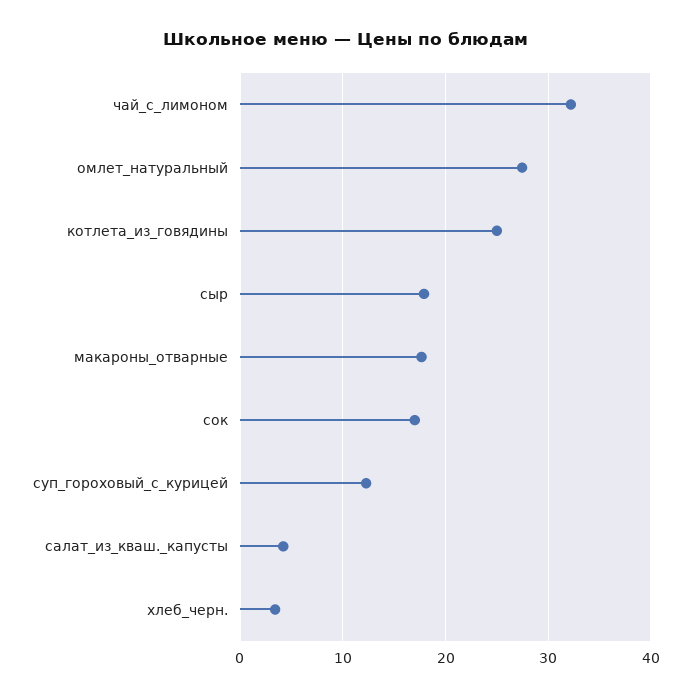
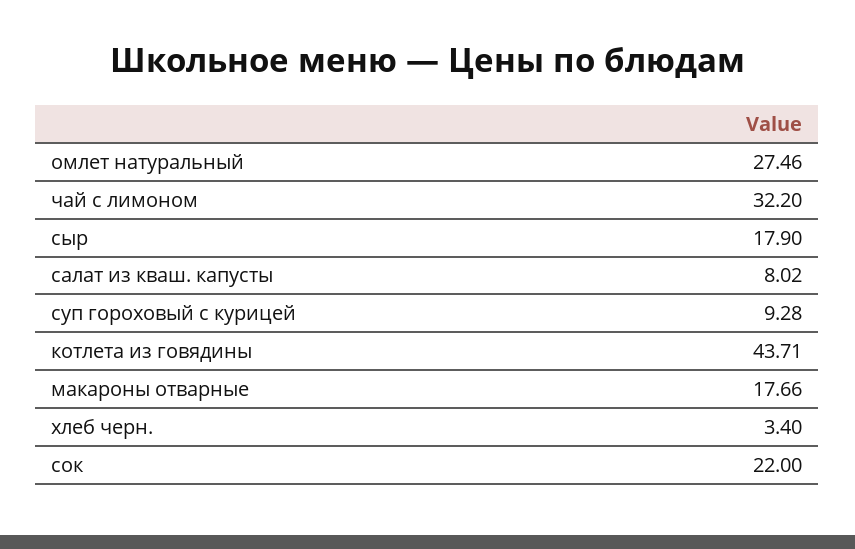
котлета_из_говядины: 25 -> 43.71
сок: 17 -> 22
суп_гороховый_с_курицей: 12 -> 9.28
салат_из_кваш._капусты: 4 -> 8.02

